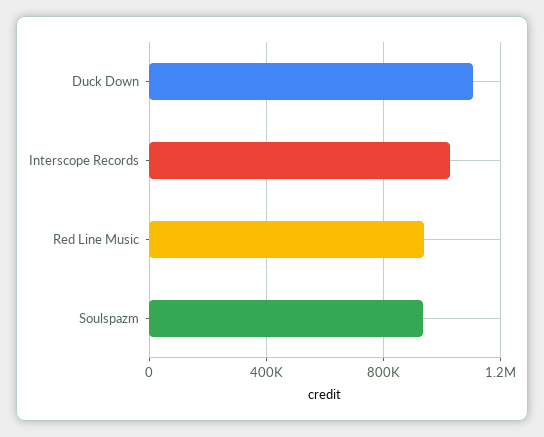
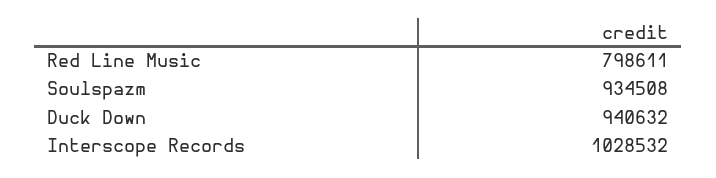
Duck Down: 1100000 -> 940632
Red Line Music: 950000 -> 798611

